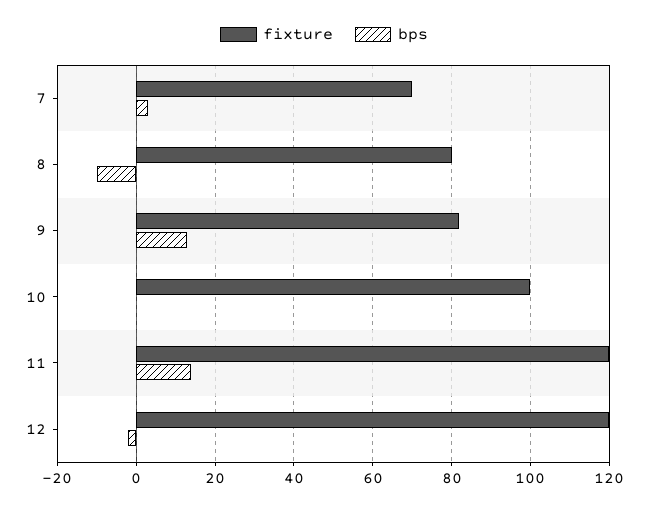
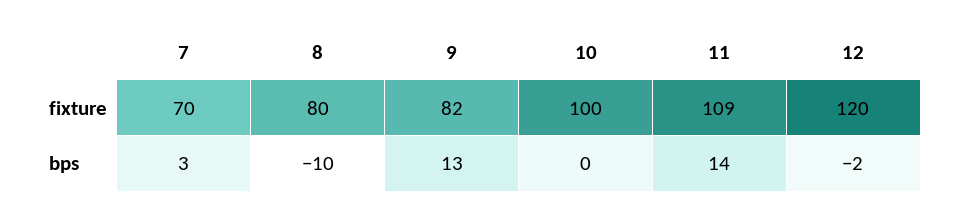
fixture, 11: 120 -> 109

